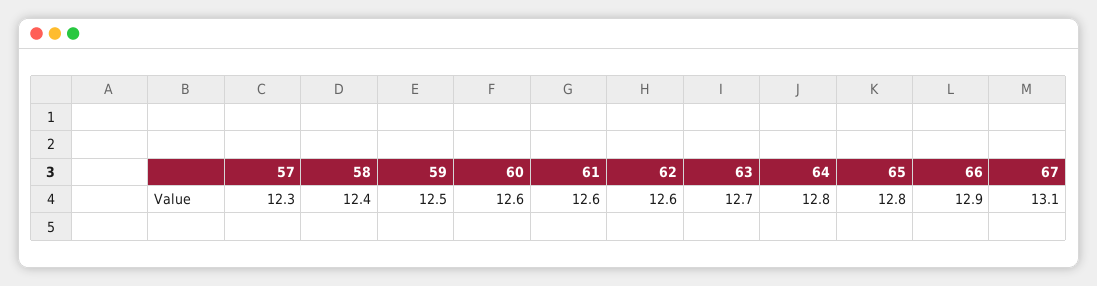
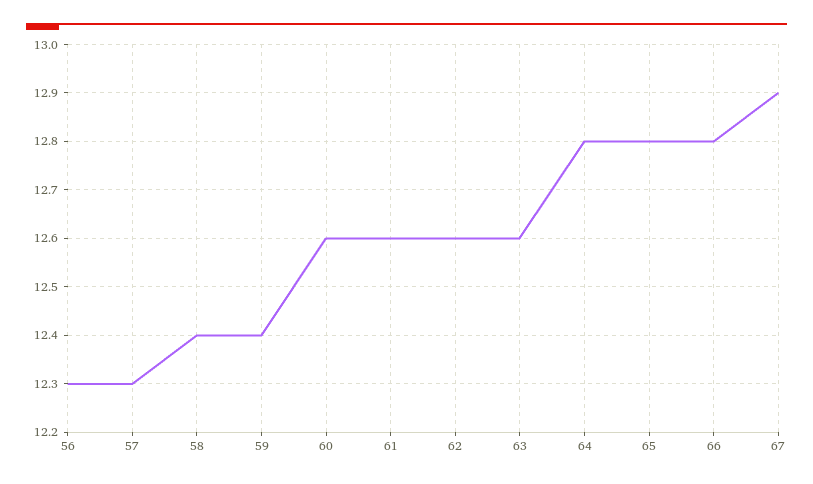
59: 12.5 -> 12.4
63: 12.7 -> 12.6
66: 12.9 -> 12.8
67: 13.1 -> 12.9
56: none -> 12.3

